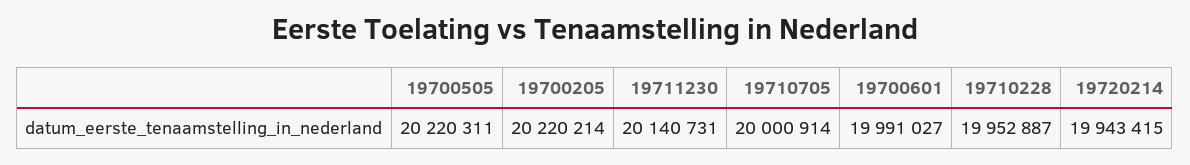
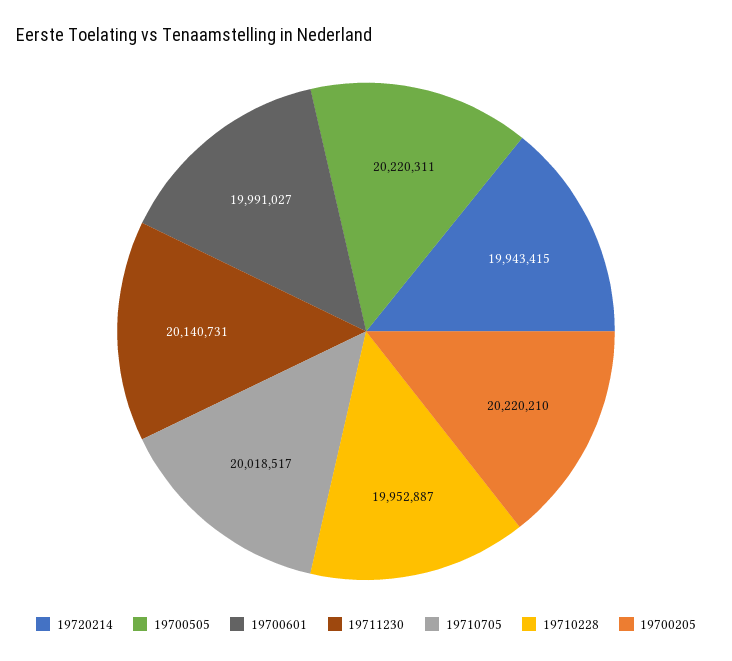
19700205: 20220214 -> 20220210
19710705: 20000914 -> 20018517

